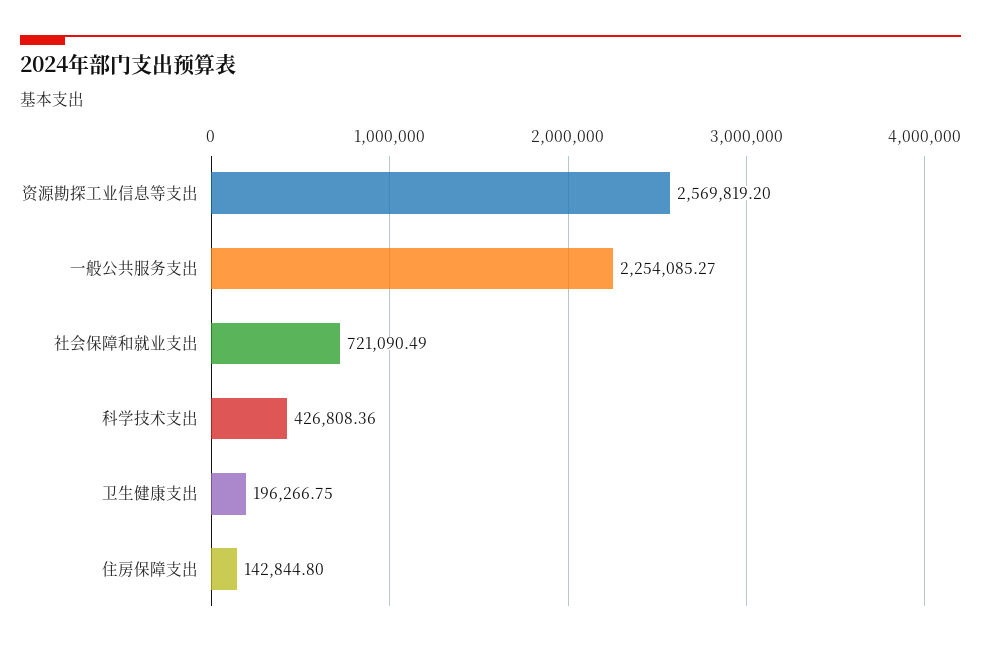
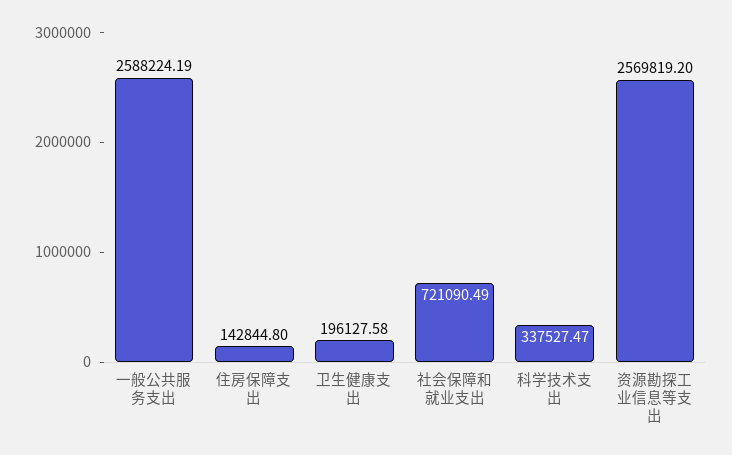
一般公共服务支出: 2254085.27 -> 2588224.19
科学技术支出: 426808.36 -> 337527.47
卫生健康支出: 196266.75 -> 196127.58

